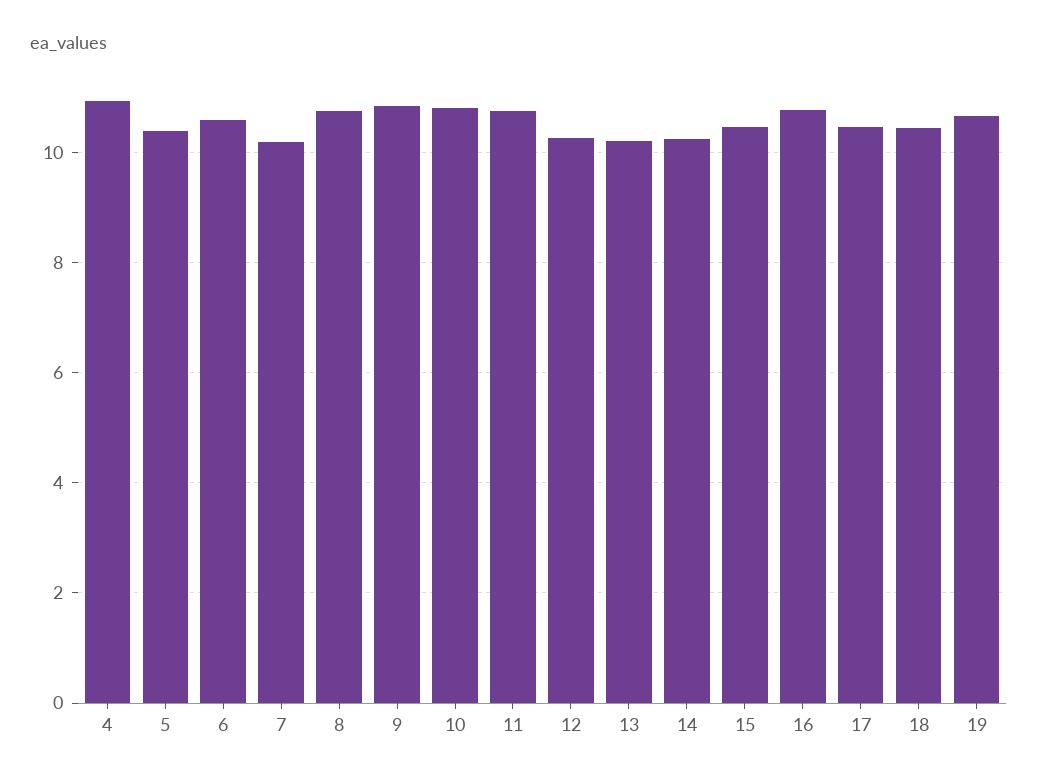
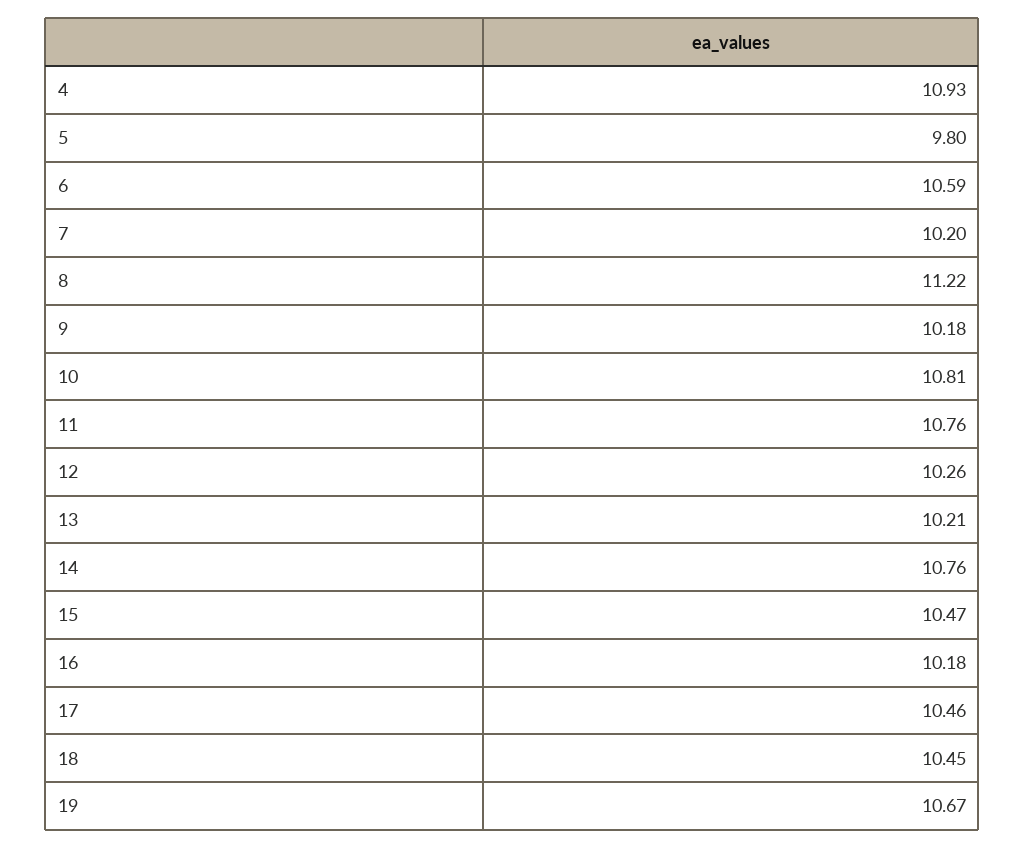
5: 10.4 -> 9.8
8: 10.8 -> 11.22
9: 10.8 -> 10.18
14: 10.2 -> 10.76
16: 10.8 -> 10.18

